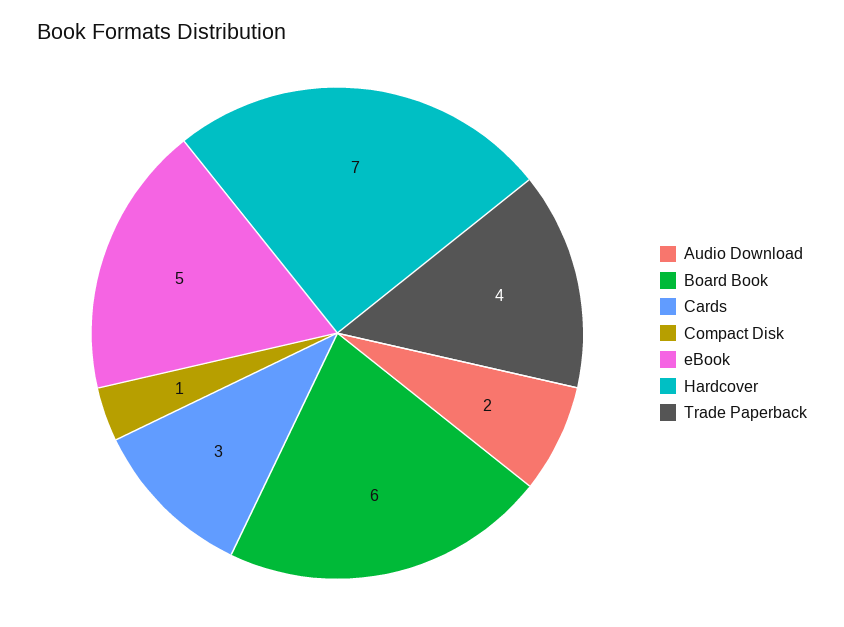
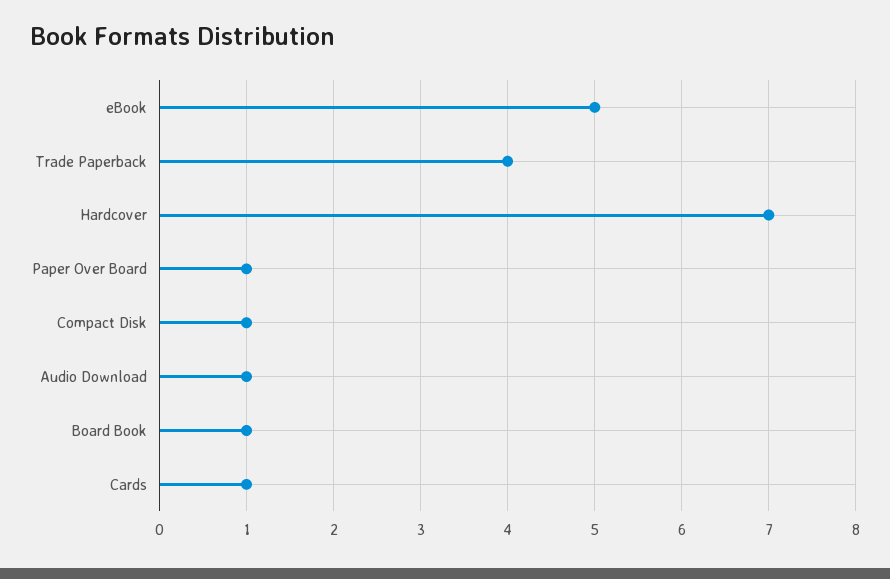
Audio Download: 2 -> 1
Board Book: 6 -> 1
Cards: 3 -> 1
Paper Over Board: none -> 1

